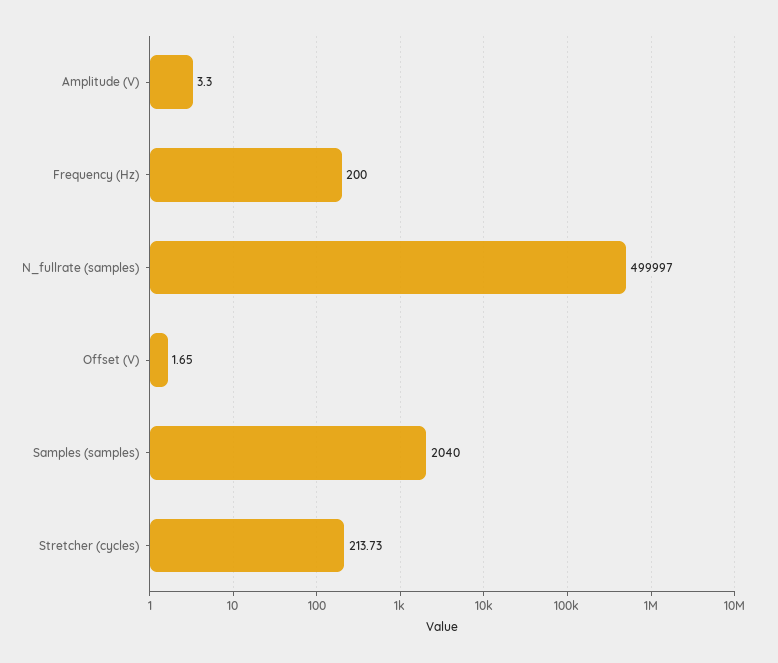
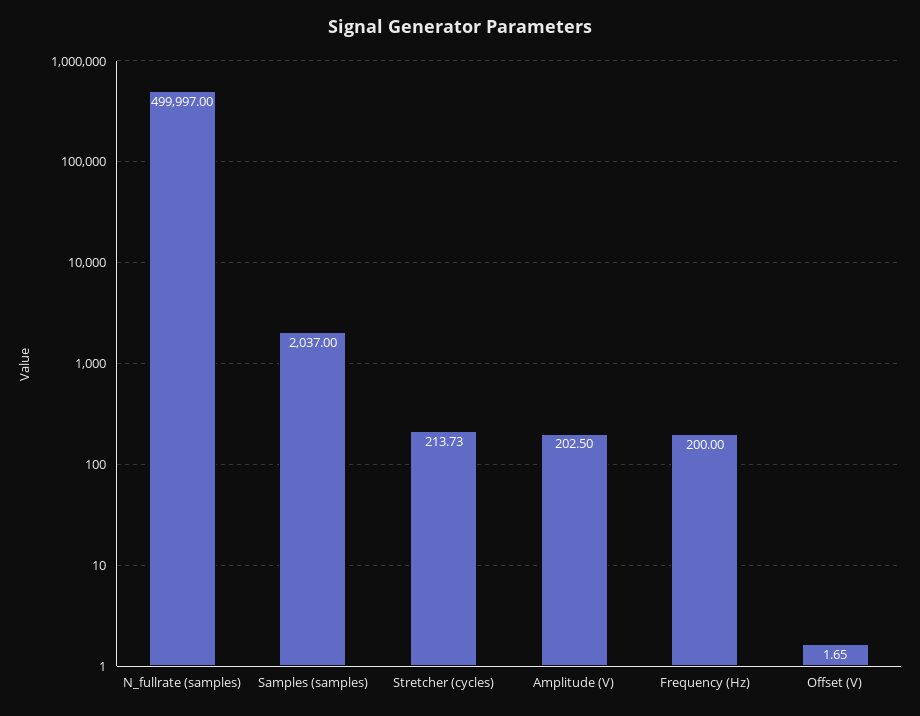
Amplitude (V): 3.3 -> 202.5
Samples (samples): 2040 -> 2037

